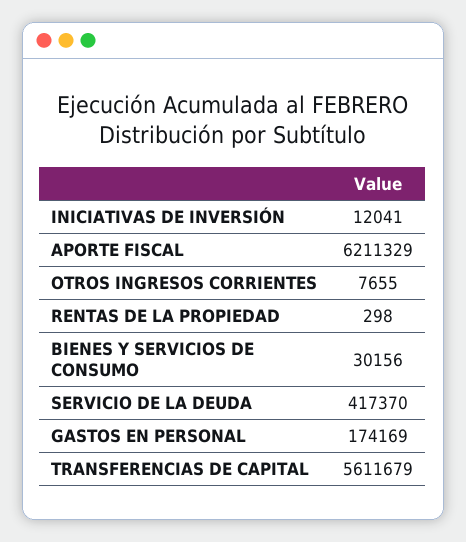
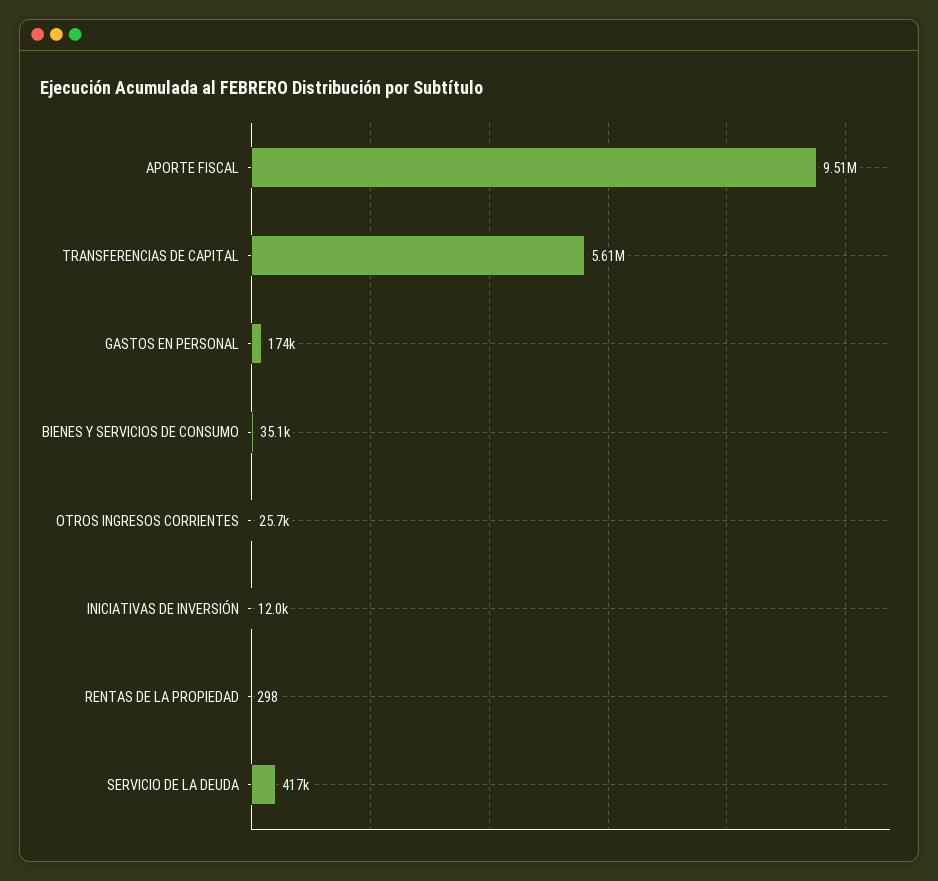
APORTE FISCAL: 6211329 -> 9510000
OTROS INGRESOS CORRIENTES: 7655 -> 25700
BIENES Y SERVICIOS DE CONSUMO: 30156 -> 35100

